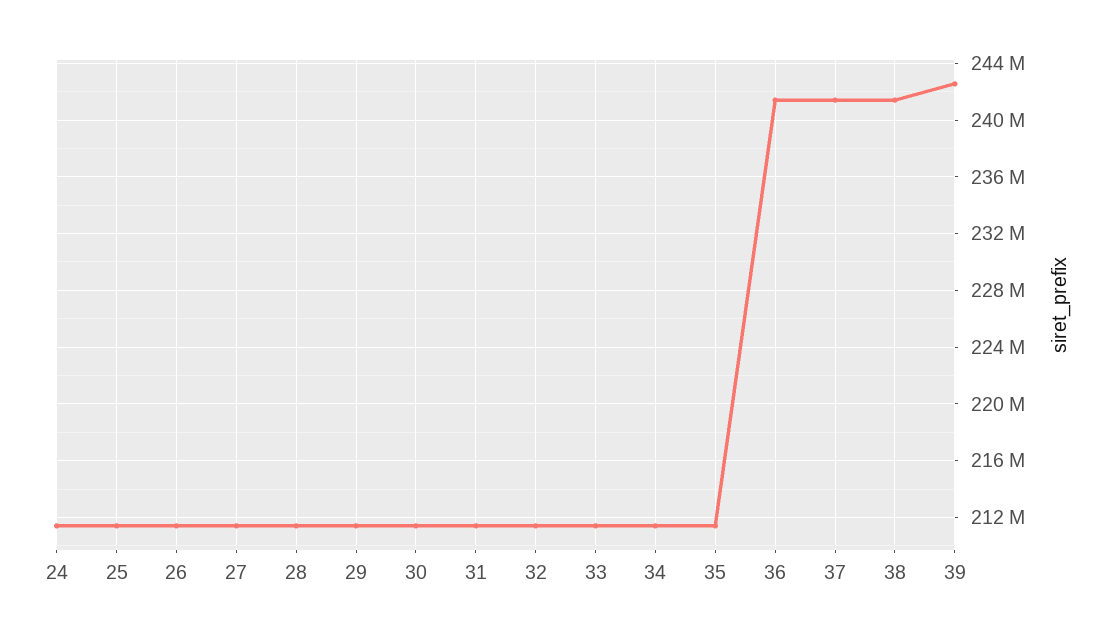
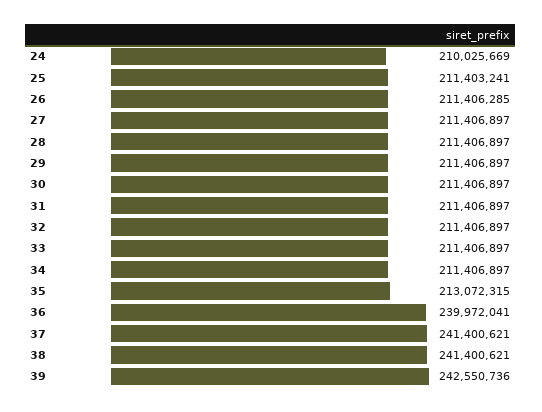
24: 211500000 -> 210025669
35: 211500000 -> 213072315
36: 241500000 -> 239972041

